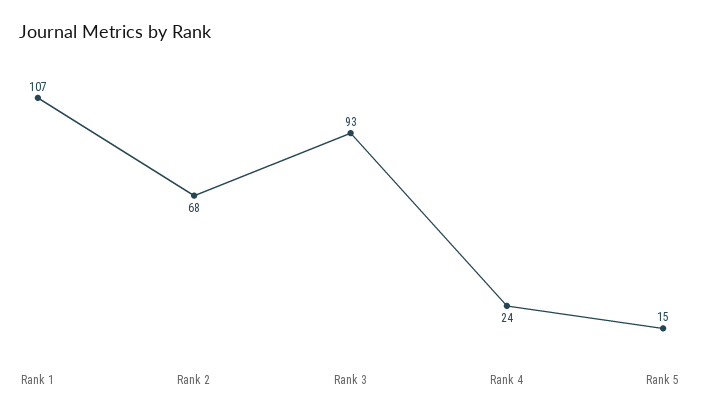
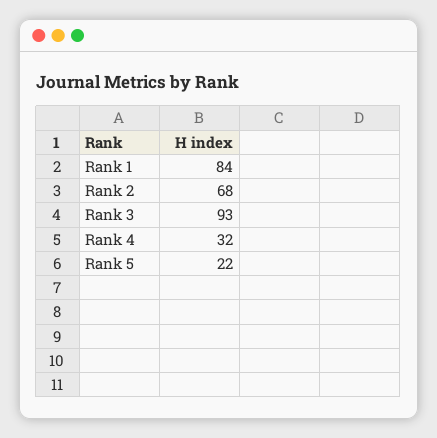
Rank 1: 107 -> 84
Rank 4: 24 -> 32
Rank 5: 15 -> 22

